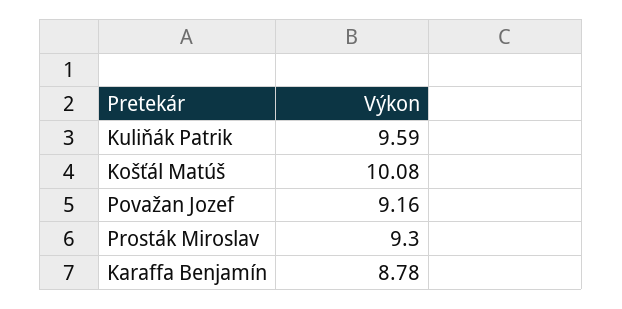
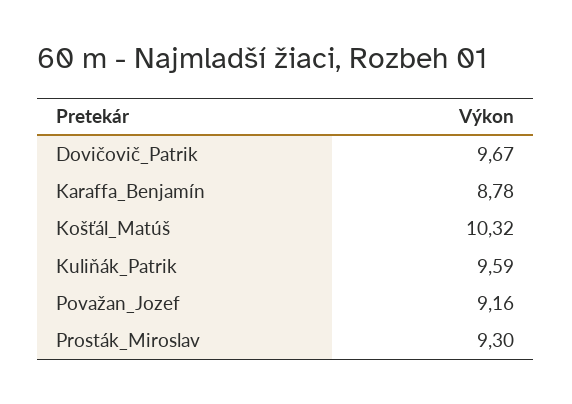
Košťál Matúš: 10.08 -> 10.32
Dovičovič_Patrik: none -> 9.67

